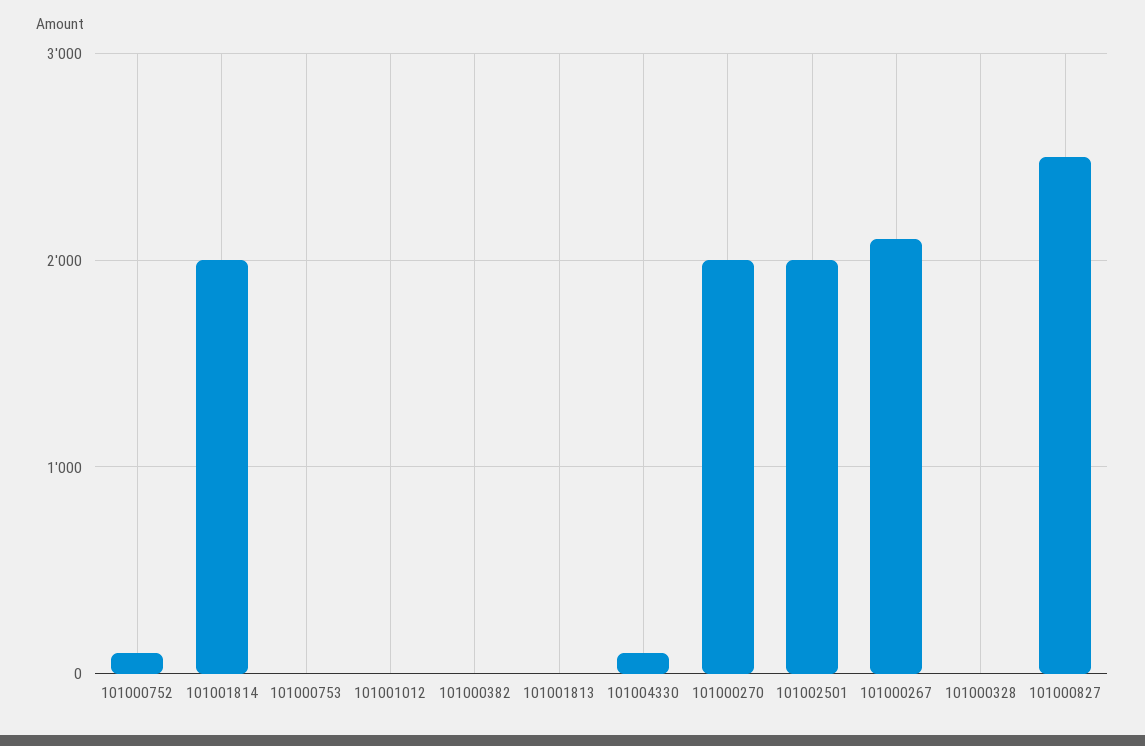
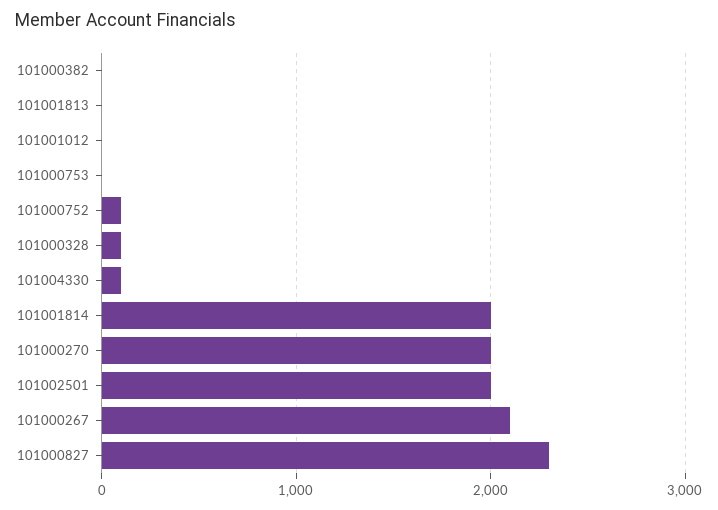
101000328: 0 -> 100
101000827: 2500 -> 2300

